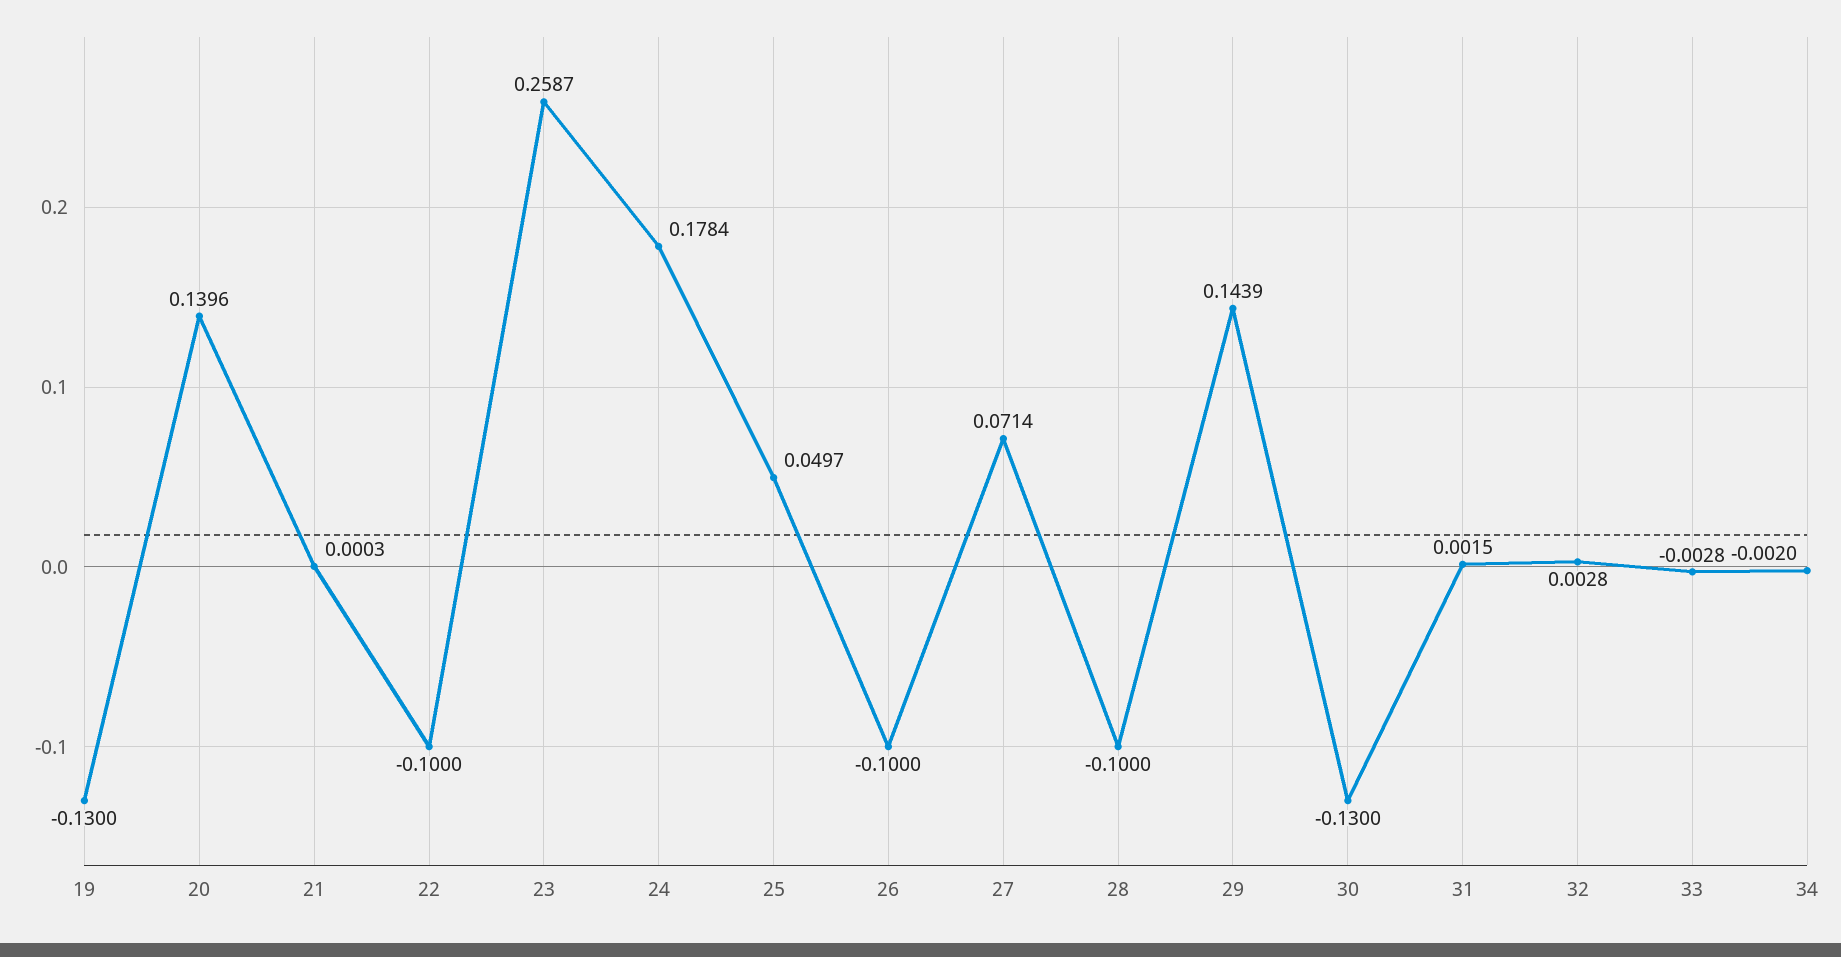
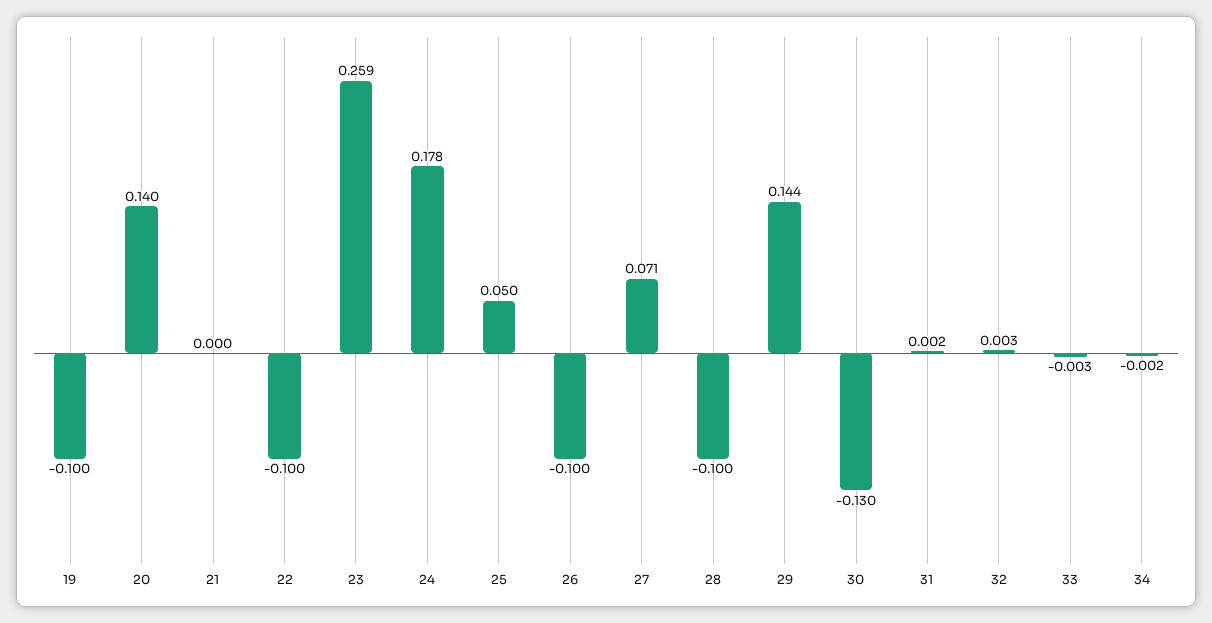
19: -0.13 -> -0.1

